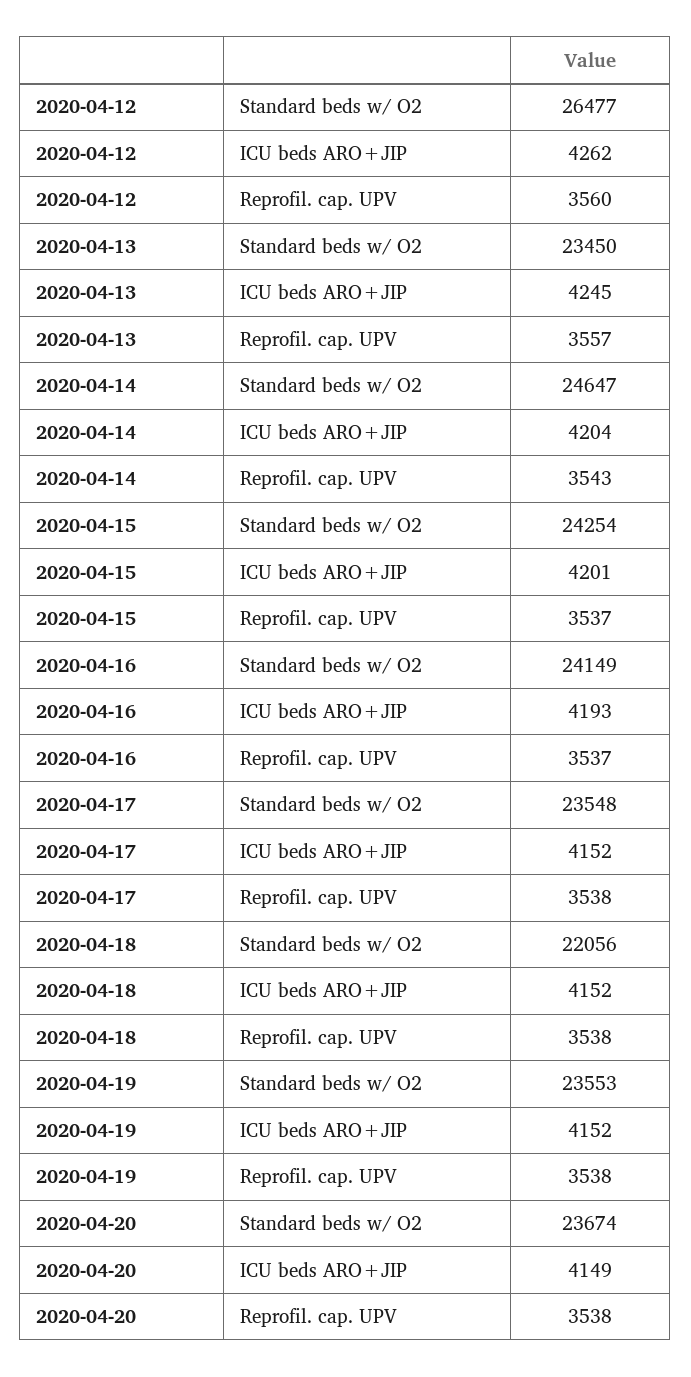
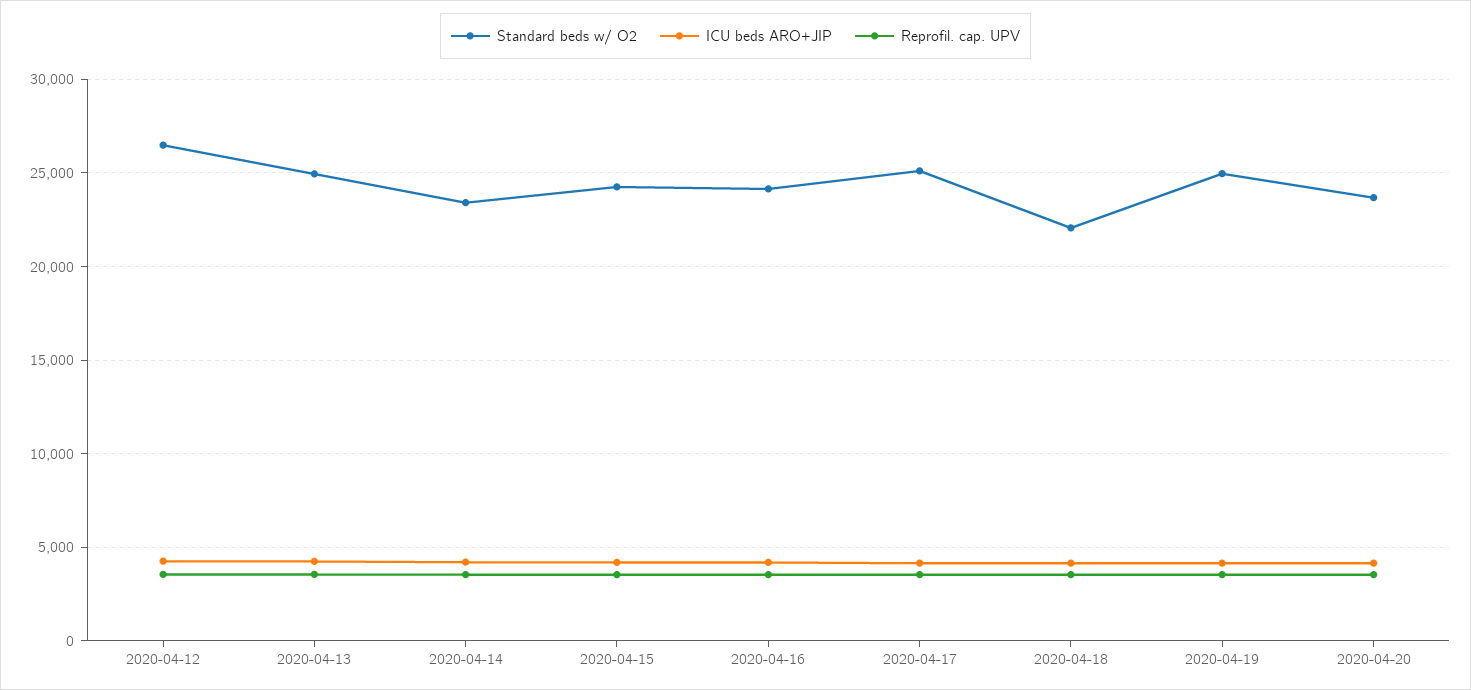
Standard beds w/ O2, 2020-04-13: 23450 -> 25000
Standard beds w/ O2, 2020-04-14: 24647 -> 23500
Standard beds w/ O2, 2020-04-17: 23548 -> 25000
Standard beds w/ O2, 2020-04-19: 23553 -> 25000

